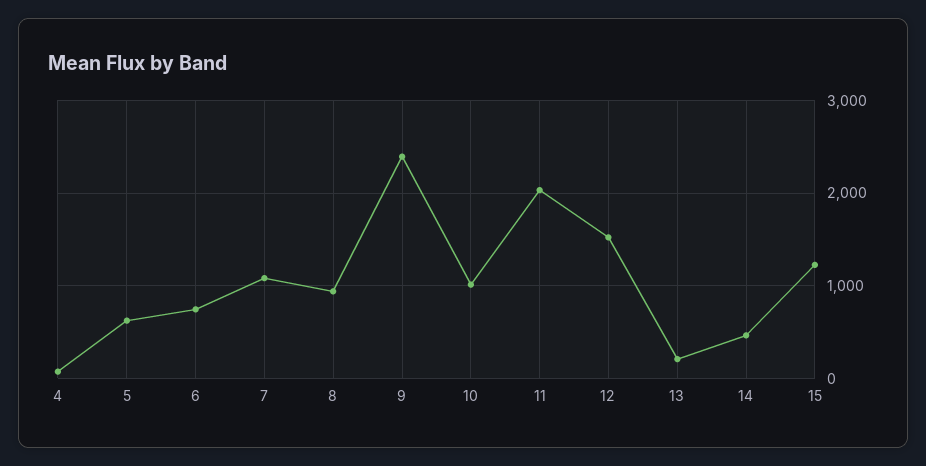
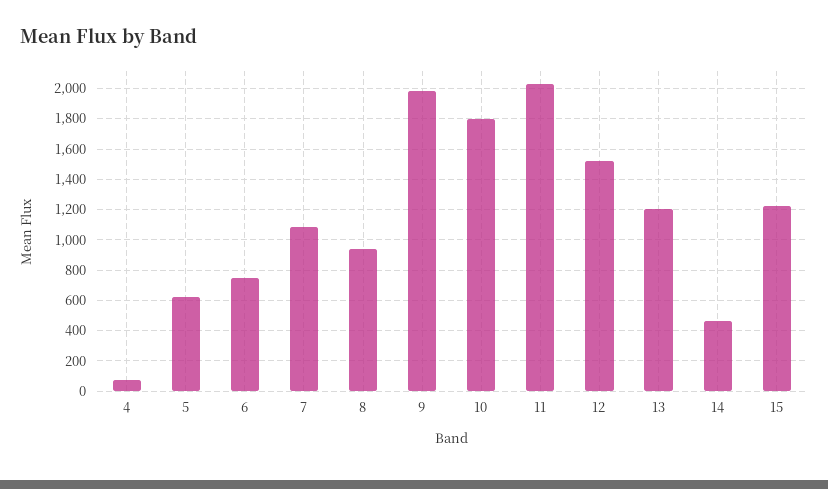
9: 2400 -> 2000
10: 1000 -> 1800
13: 200 -> 1200

